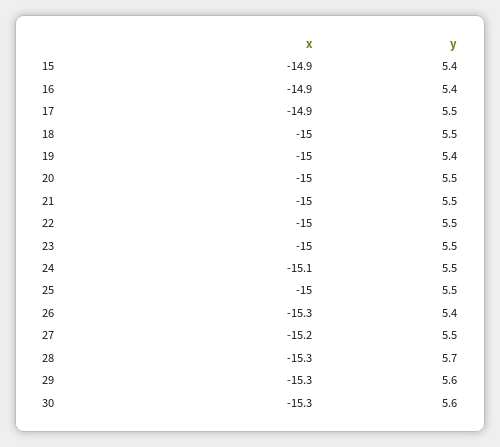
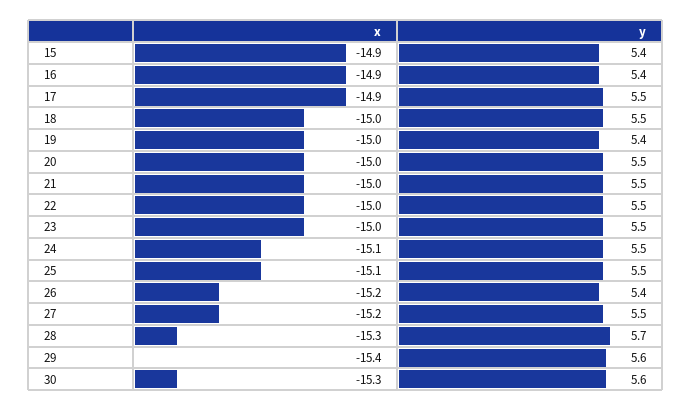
x, 25: -15 -> -15.1
x, 26: -15.3 -> -15.2
x, 29: -15.3 -> -15.4

